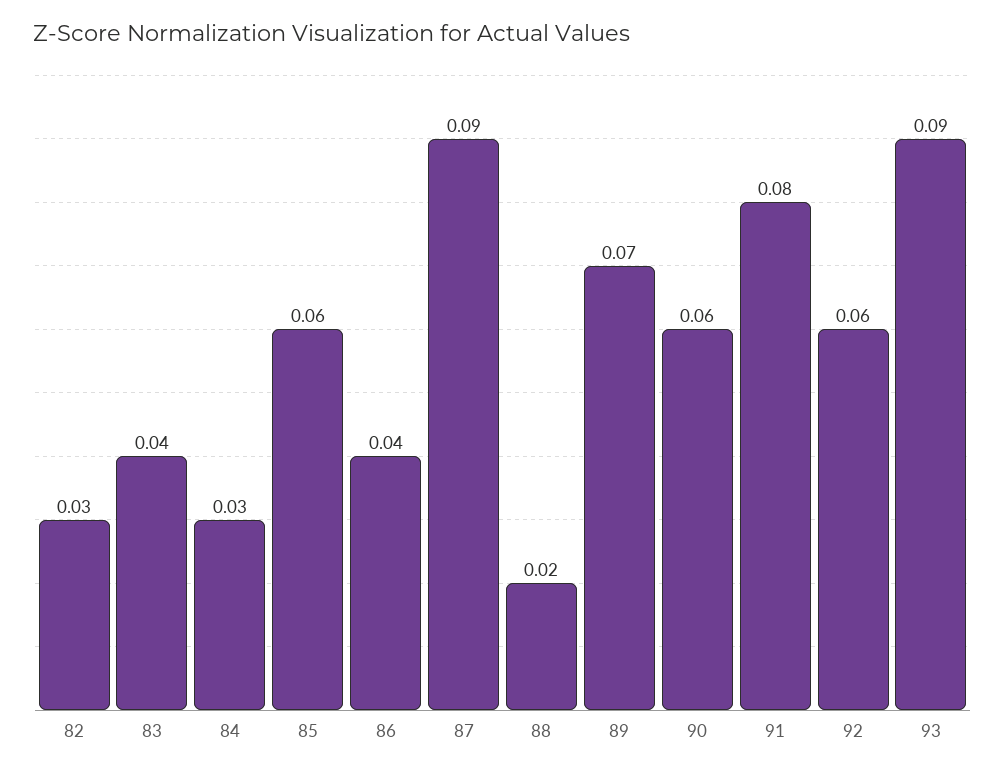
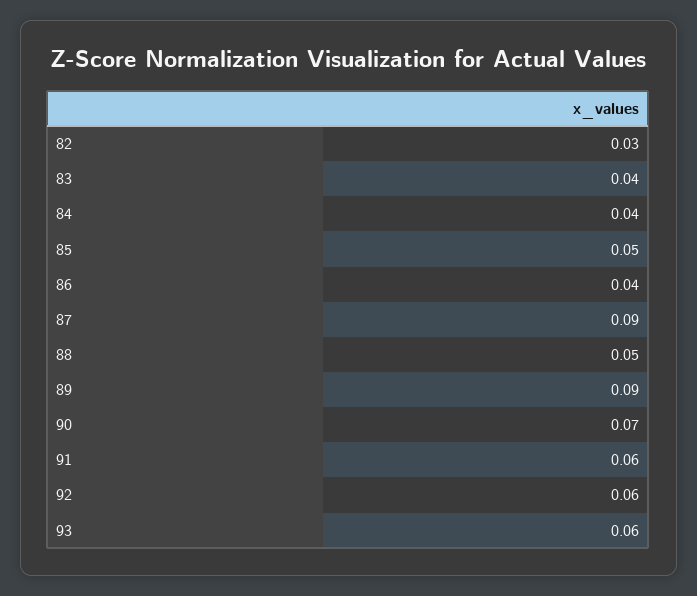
84: 0.03 -> 0.04
85: 0.06 -> 0.05
88: 0.02 -> 0.05
89: 0.07 -> 0.09
90: 0.06 -> 0.07
91: 0.08 -> 0.06
93: 0.09 -> 0.06

